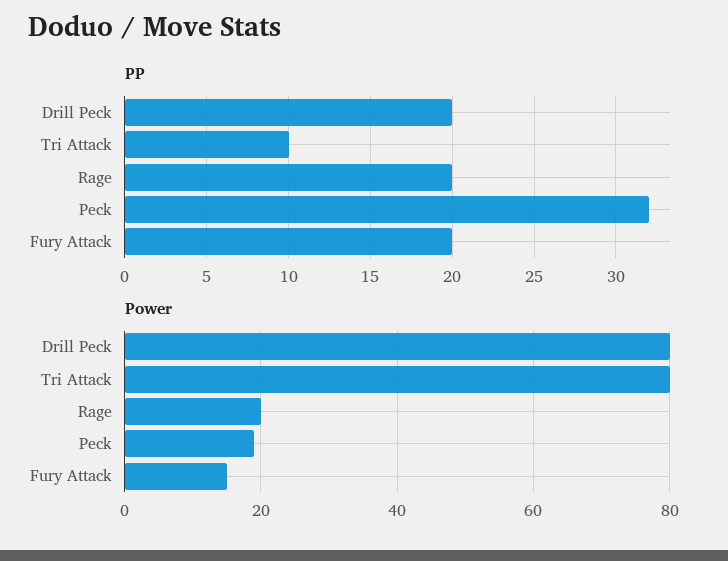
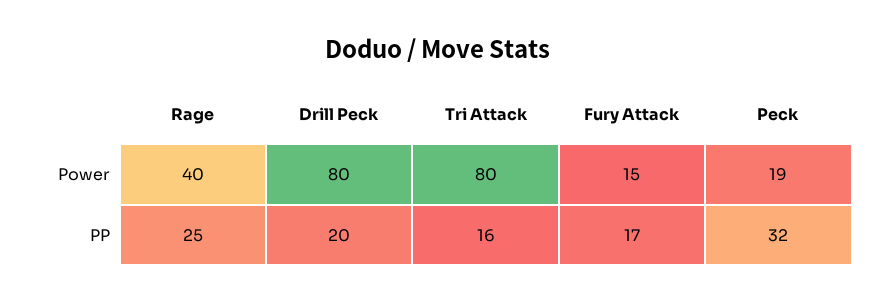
PP, Tri Attack: 10 -> 16
PP, Rage: 20 -> 25
PP, Fury Attack: 20 -> 17
Power, Rage: 20 -> 40

